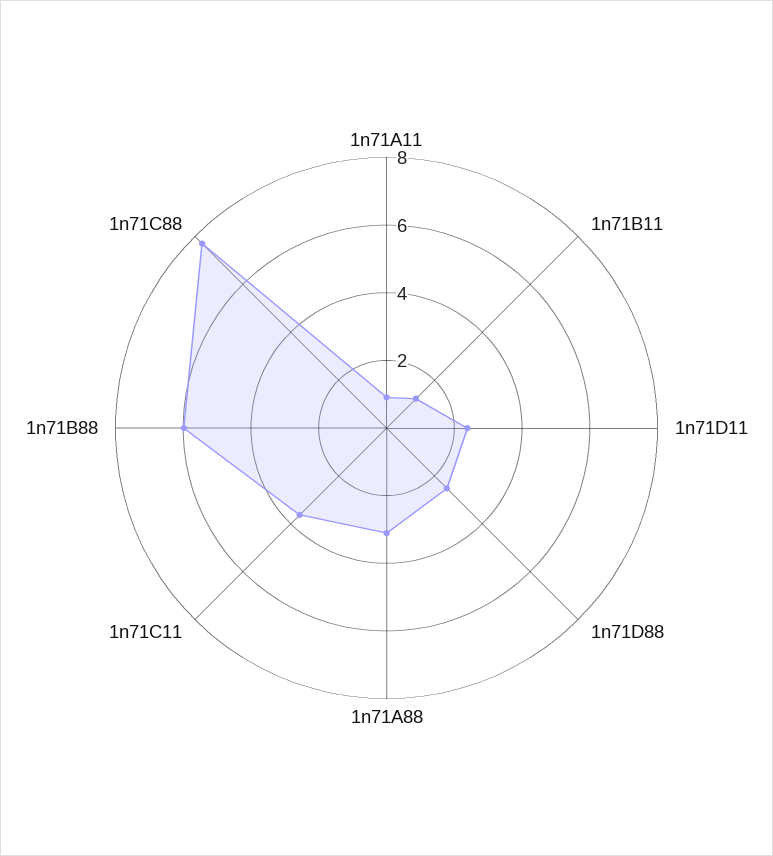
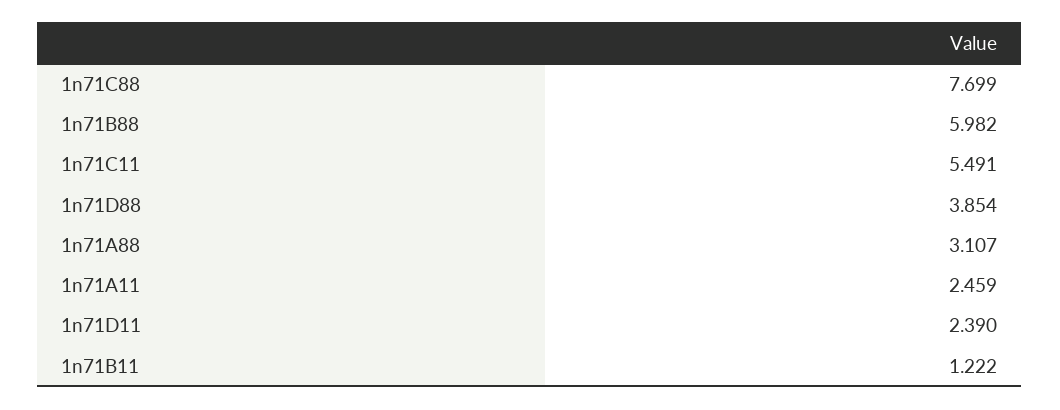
1n71A11: 1 -> 2.459
1n71D88: 2.5 -> 3.854
1n71C11: 3.5 -> 5.491

